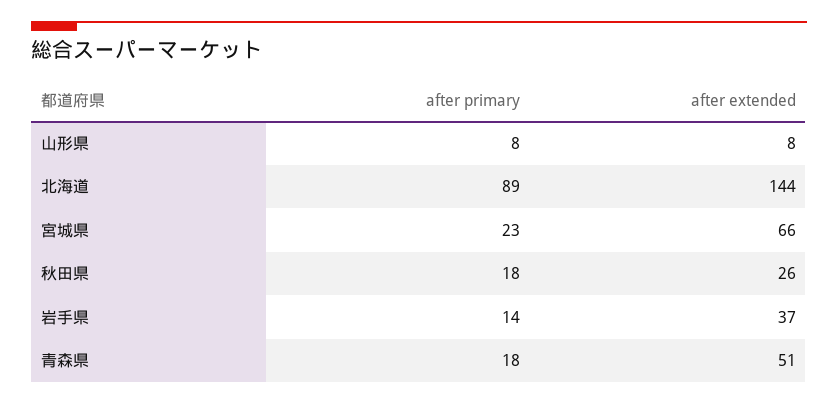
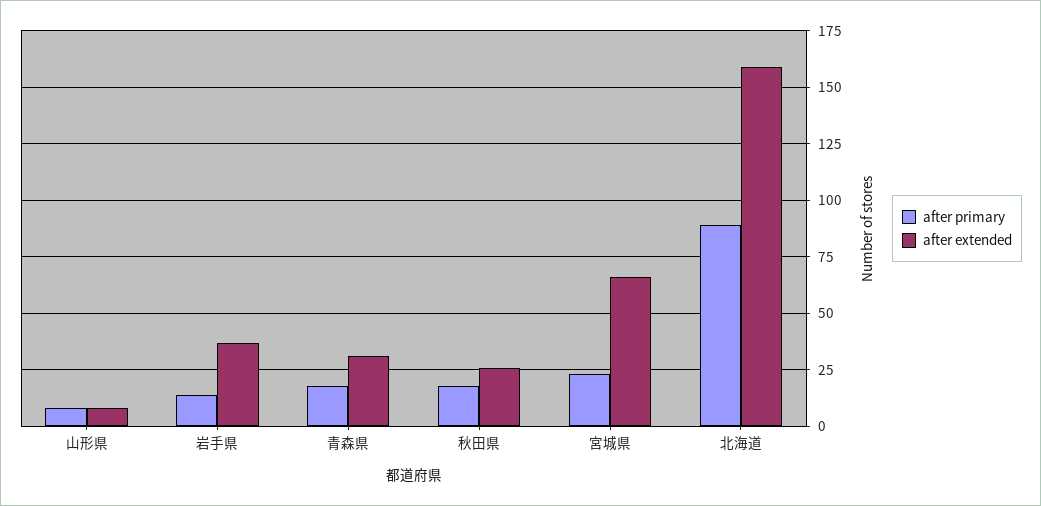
after extended, 北海道: 144 -> 160
after extended, 青森県: 51 -> 30

